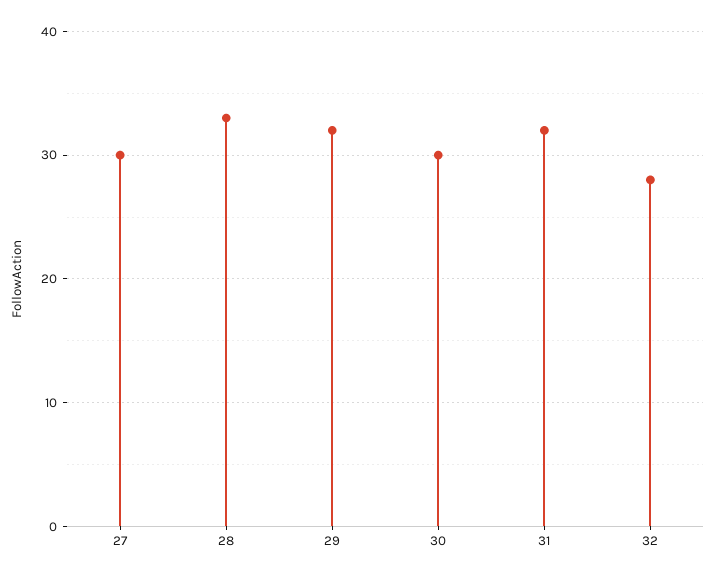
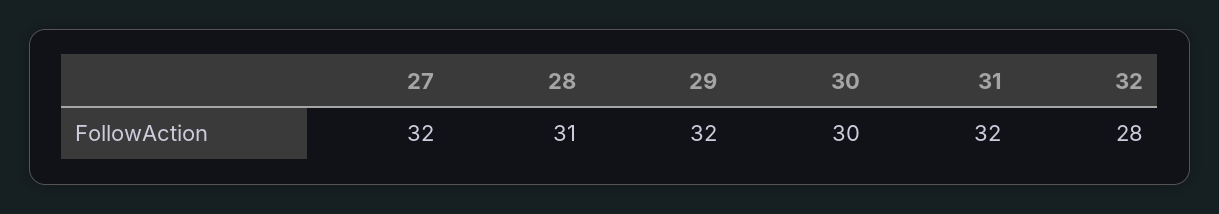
27: 30 -> 32
28: 33 -> 31

